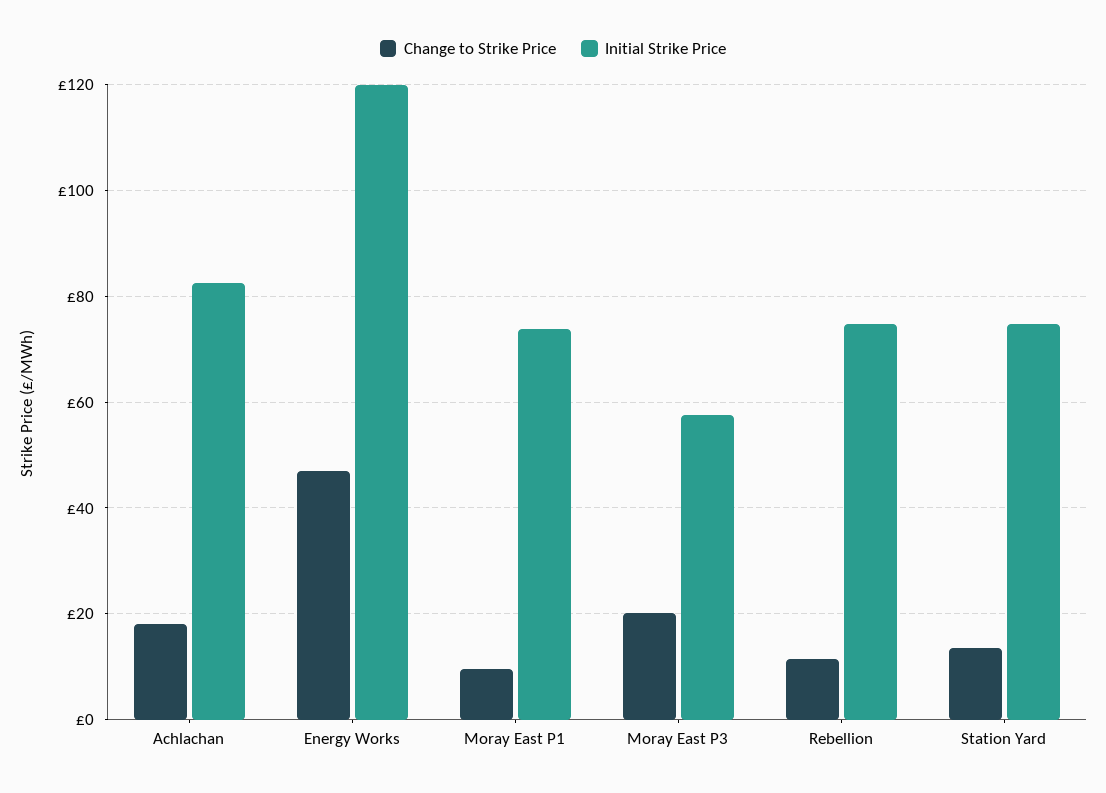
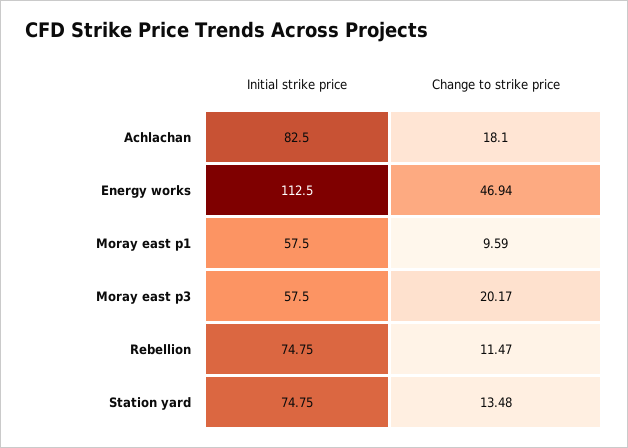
Initial Strike Price, Energy Works: 120 -> 112.5
Initial Strike Price, Moray East P1: 74 -> 57.5

